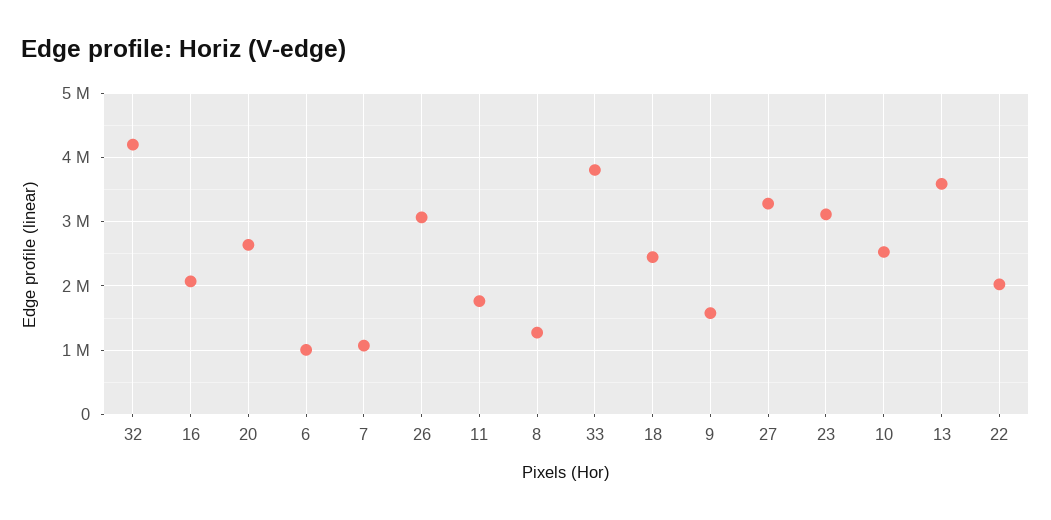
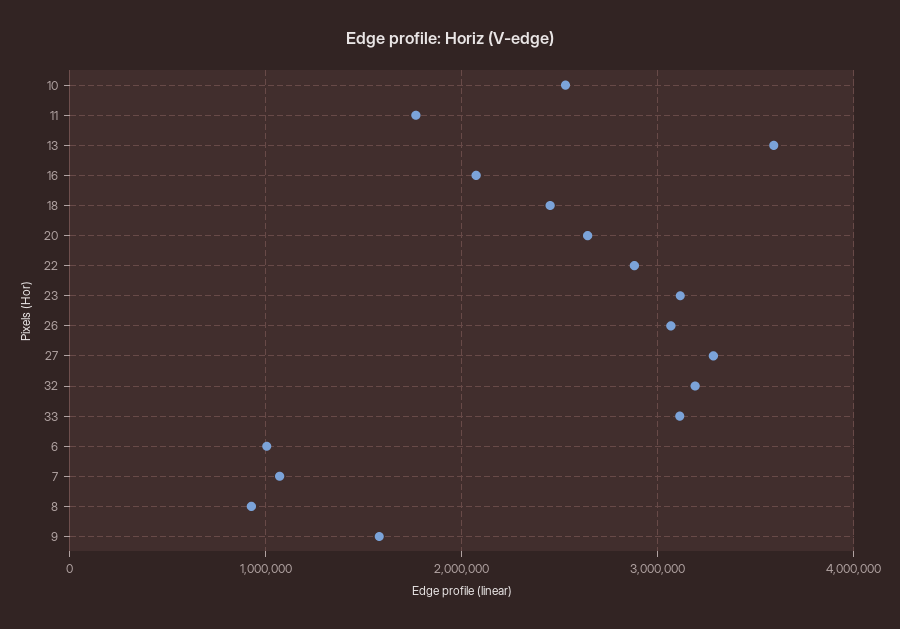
32: 4200000 -> 3200000
8: 1300000 -> 900000
33: 3800000 -> 3100000
22: 2000000 -> 2900000

